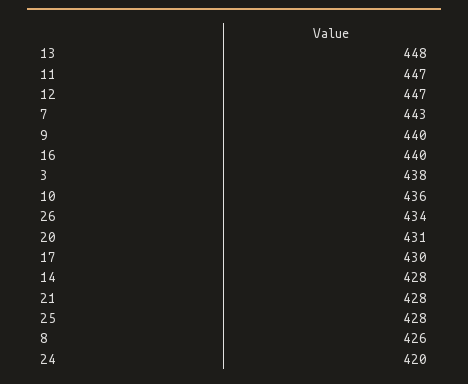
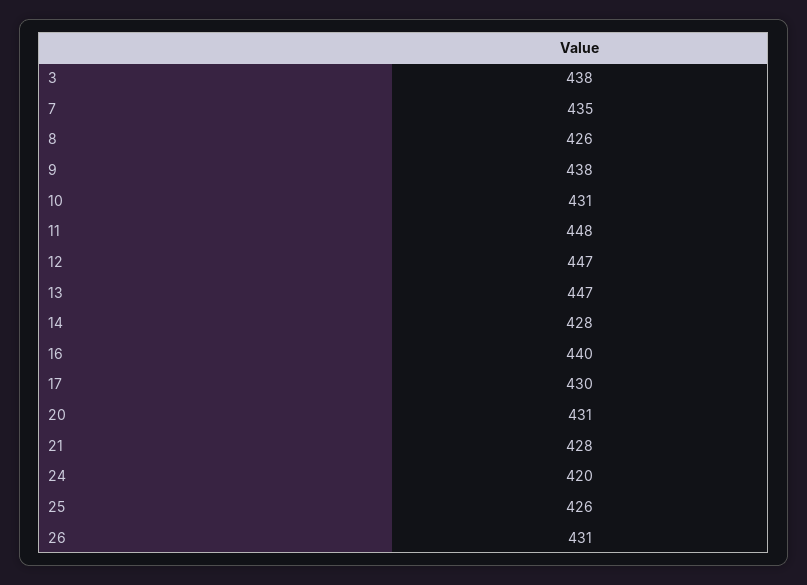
13: 448 -> 447
11: 447 -> 448
7: 443 -> 435
9: 440 -> 438
10: 436 -> 431
26: 434 -> 431
25: 428 -> 426

